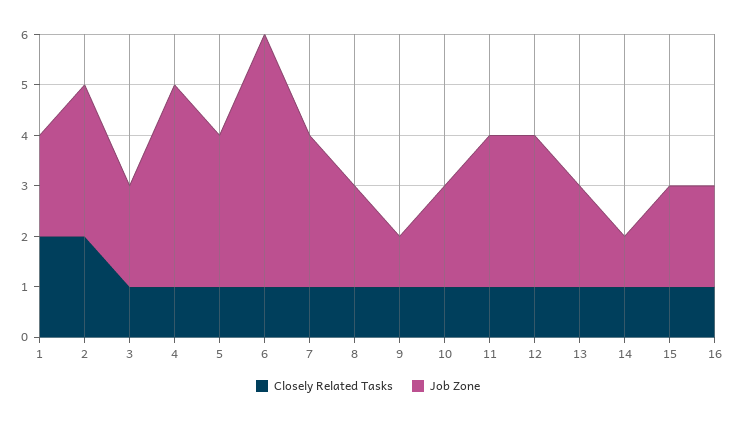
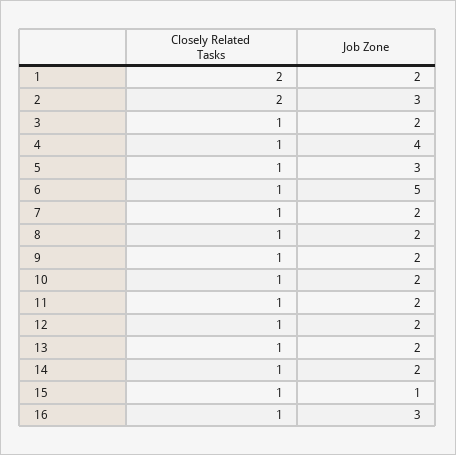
Job Zone, 7: 3 -> 2
Job Zone, 9: 1 -> 2
Job Zone, 11: 3 -> 2
Job Zone, 12: 3 -> 2
Job Zone, 14: 1 -> 2
Job Zone, 15: 2 -> 1
Job Zone, 16: 2 -> 3

